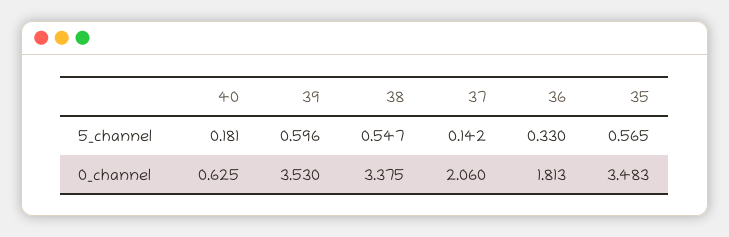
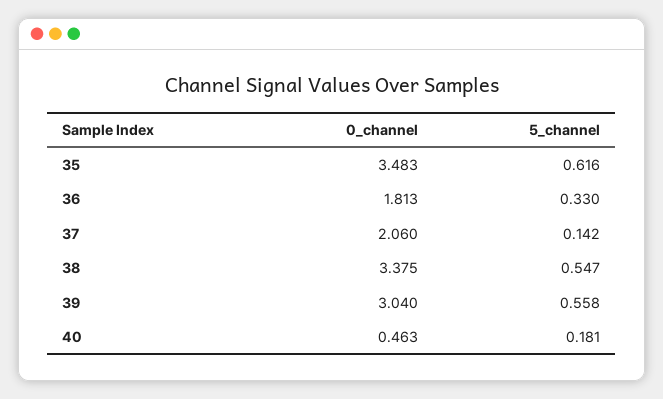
39, 5_channel: 0.596 -> 0.558
35, 5_channel: 0.565 -> 0.616
40, 0_channel: 0.625 -> 0.463
39, 0_channel: 3.53 -> 3.04

